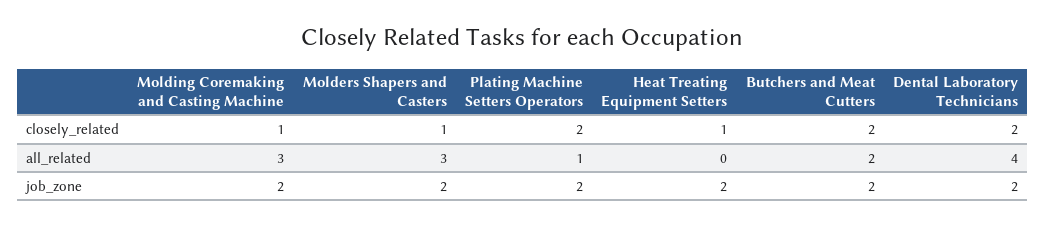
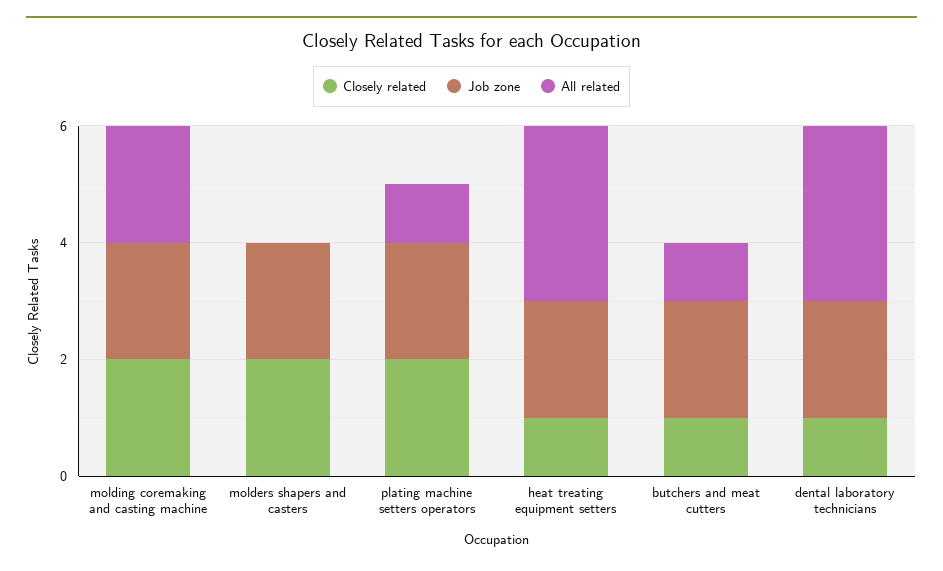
closely_related, Molding Coremaking and Casting Machine: 1 -> 2
closely_related, Molders Shapers and Casters: 1 -> 2
closely_related, Butchers and Meat Cutters: 2 -> 1
closely_related, Dental Laboratory Technicians: 2 -> 1
all_related, Molding Coremaking and Casting Machine: 3 -> 2
all_related, Molders Shapers and Casters: 3 -> 0
all_related, Heat Treating Equipment Setters: 0 -> 3
all_related, Butchers and Meat Cutters: 2 -> 1
all_related, Dental Laboratory Technicians: 4 -> 3

